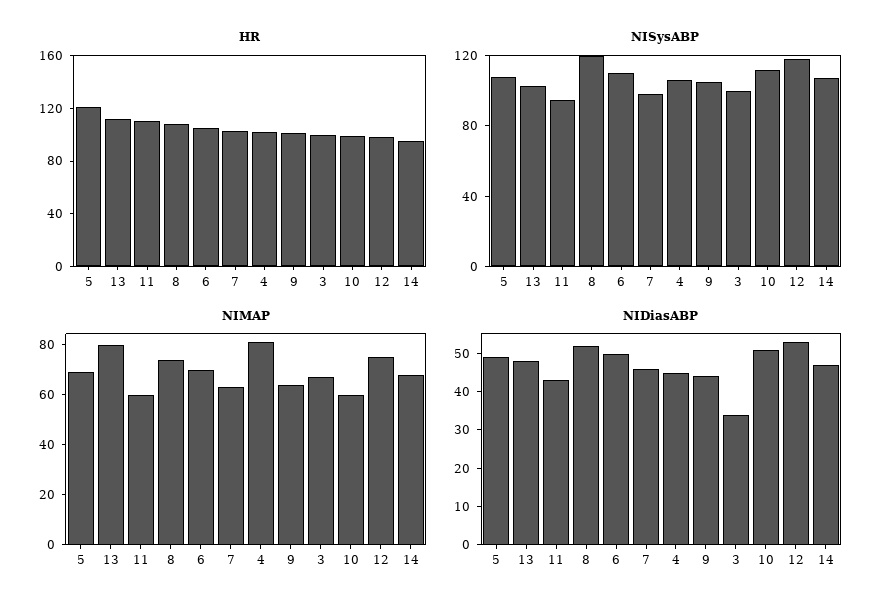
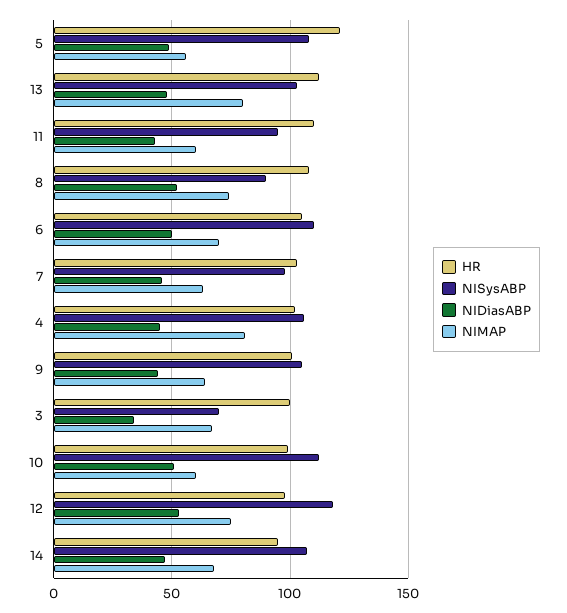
NISysABP, 8: 120 -> 90
NISysABP, 3: 100 -> 70
NIMAP, 5: 70 -> 55

